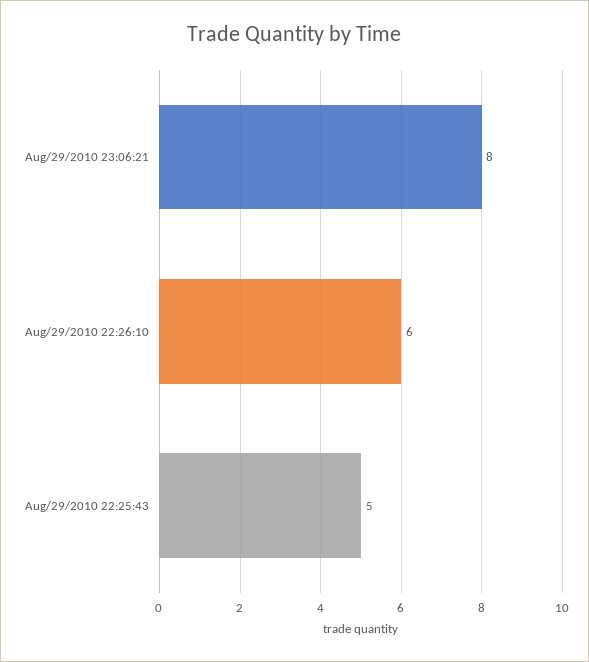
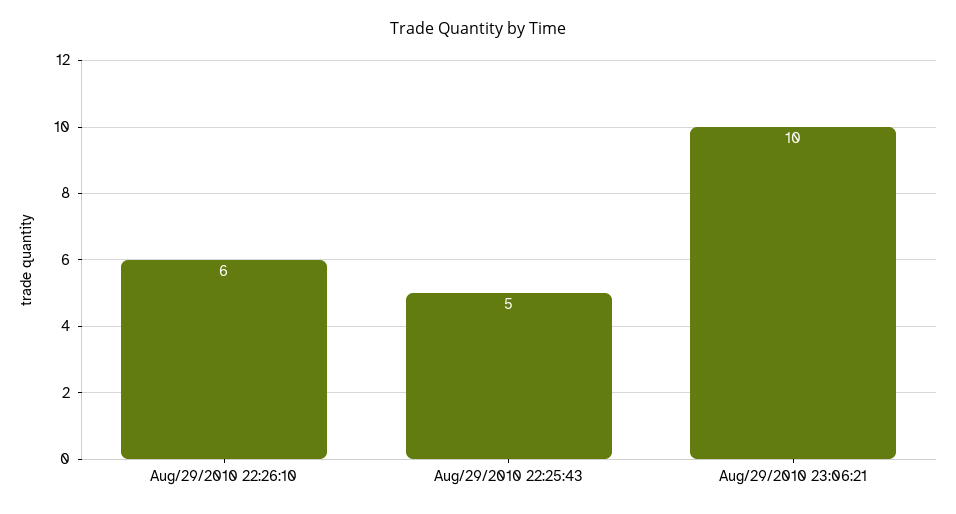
Aug/29/2010 23:06:21: 8 -> 10

